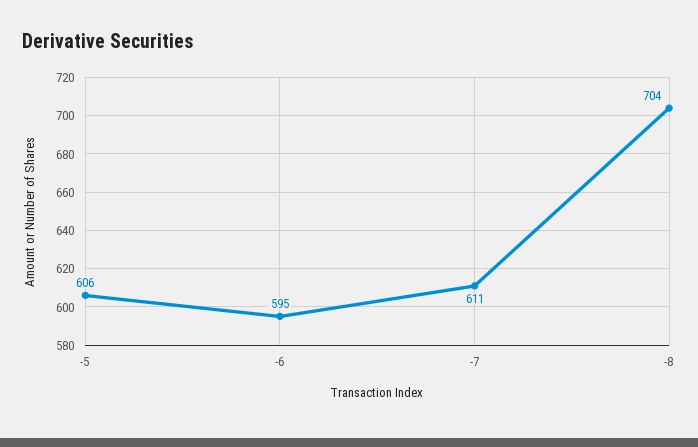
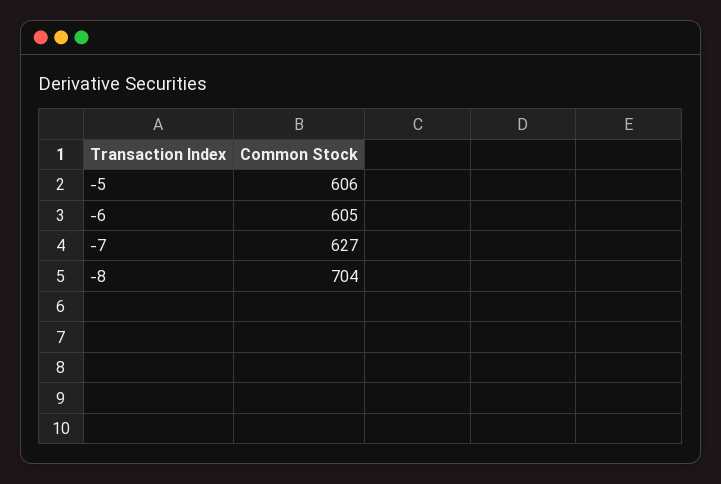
-6: 595 -> 605
-7: 611 -> 627

